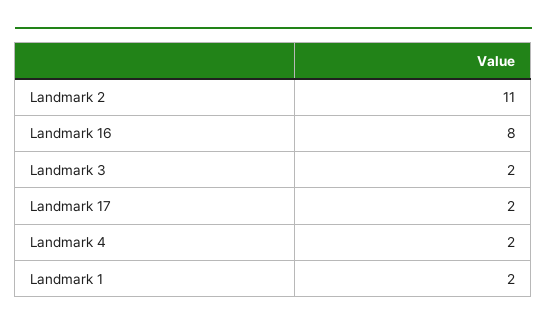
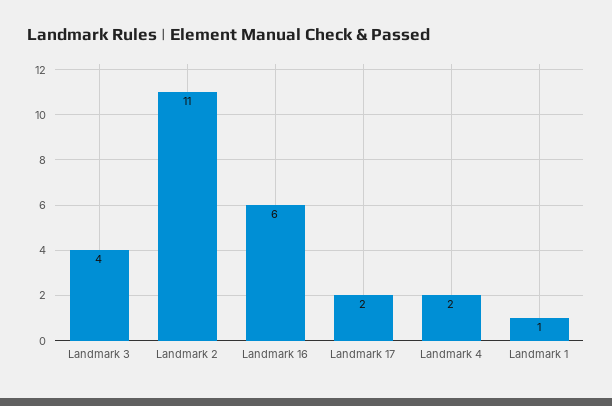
Landmark 16: 8 -> 6
Landmark 3: 2 -> 4
Landmark 1: 2 -> 1

